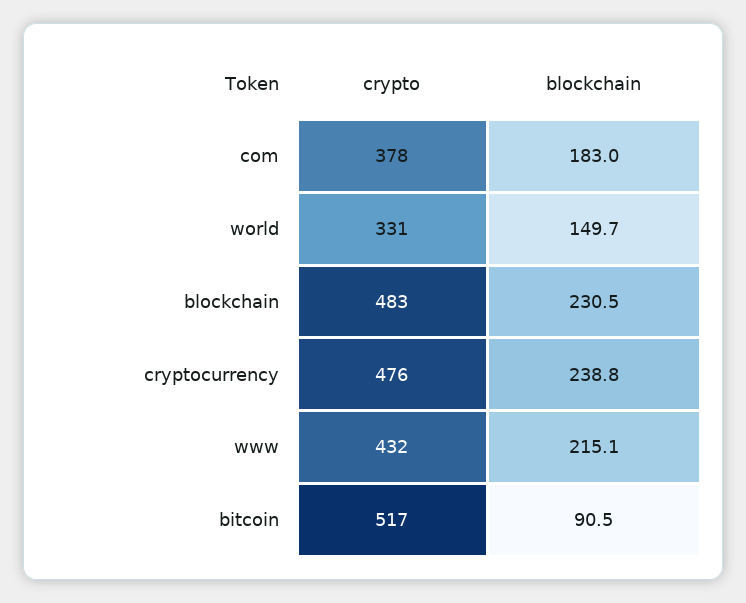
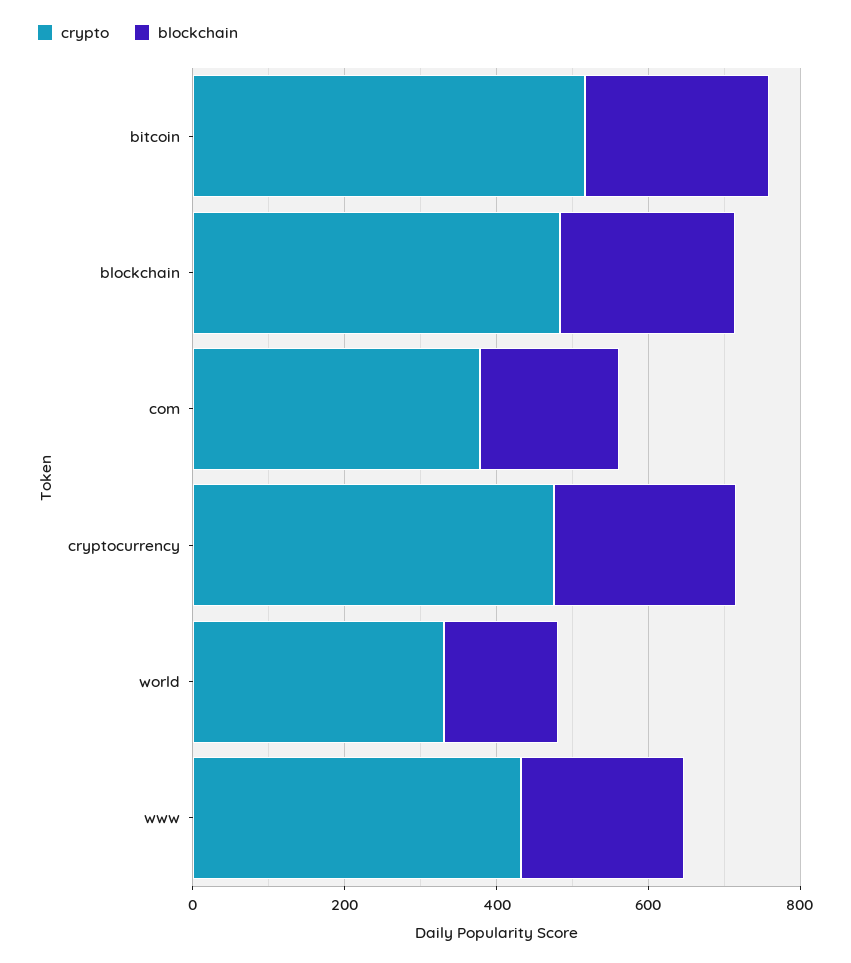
blockchain, bitcoin: 90.5 -> 250

